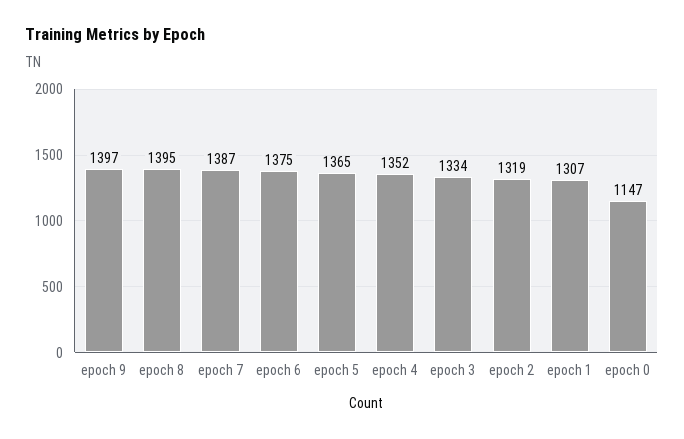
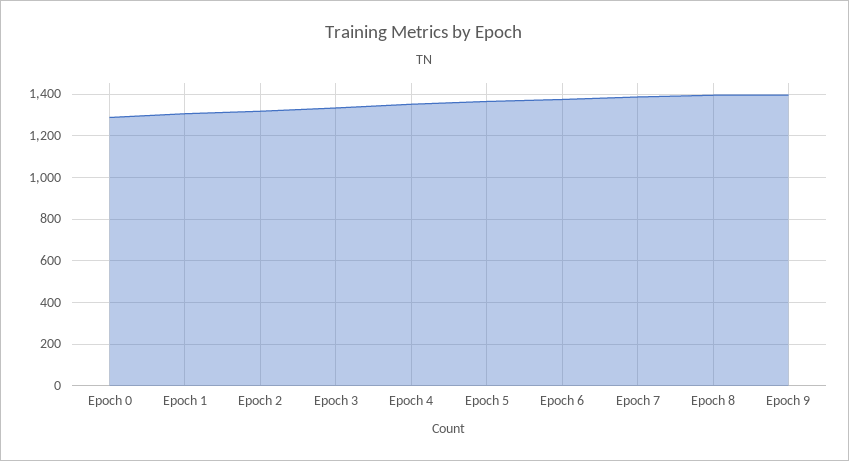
epoch 0: 1147 -> 1300

